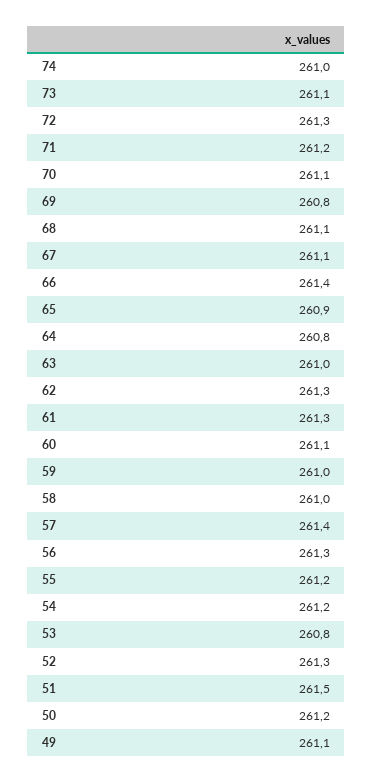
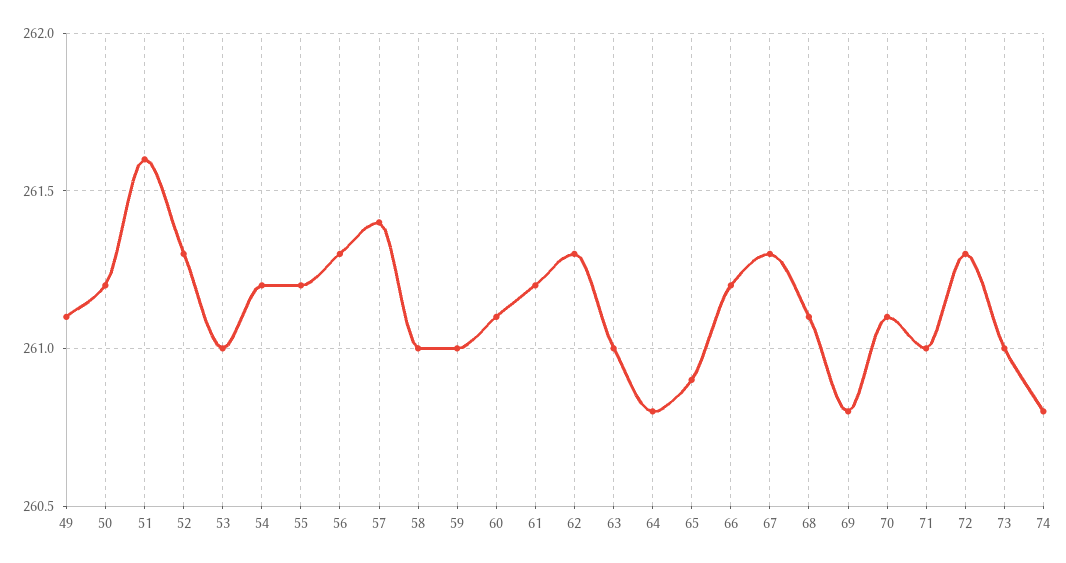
74: 261 -> 260.8
73: 261.1 -> 261
71: 261.2 -> 261
67: 261.1 -> 261.3
66: 261.4 -> 261.2
61: 261.3 -> 261.2
53: 260.8 -> 261
51: 261.5 -> 261.6

